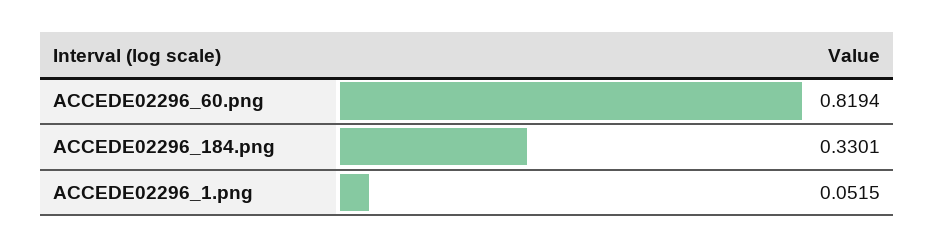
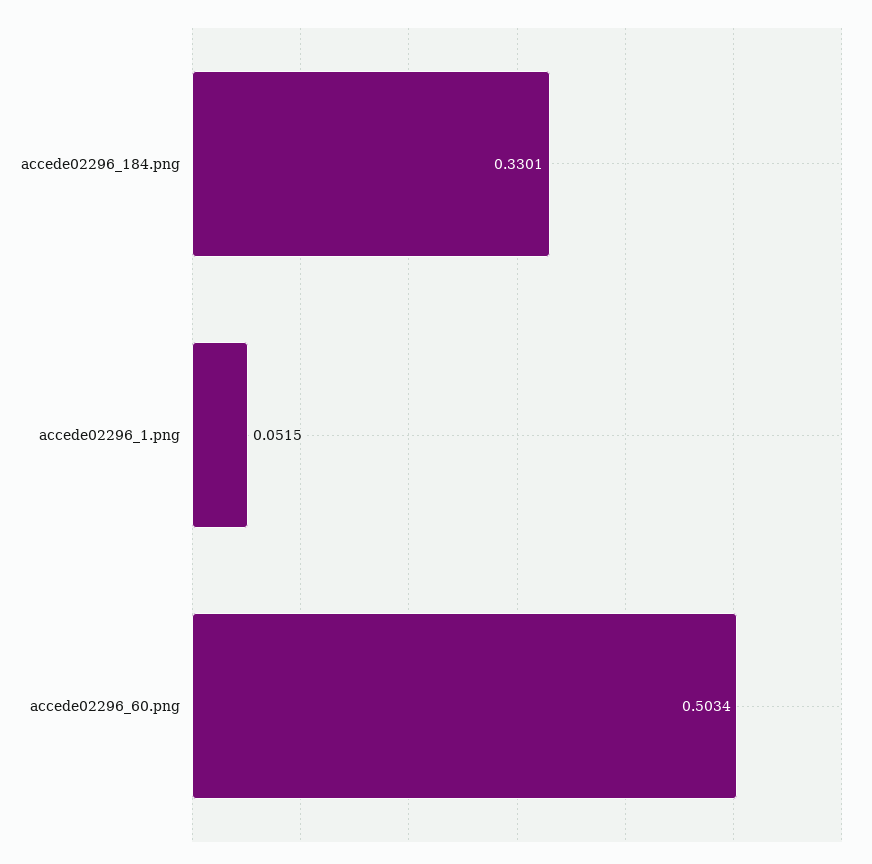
ACCEDE02296_60.png: 0.8194 -> 0.5034

